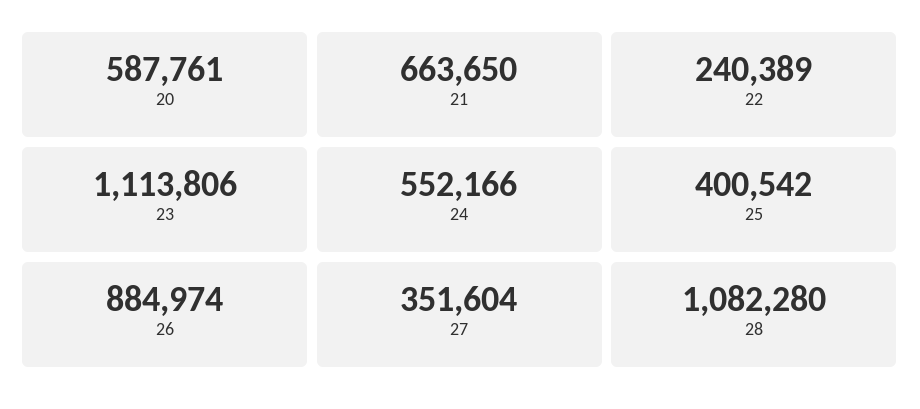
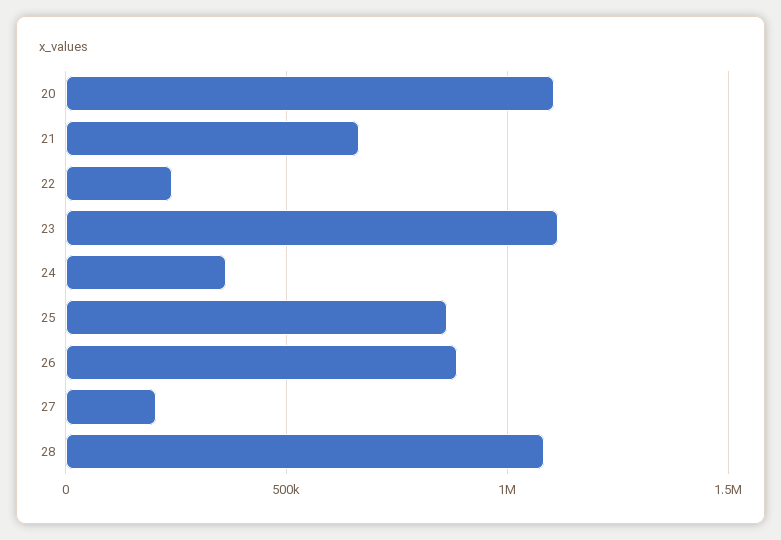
20: 587761 -> 1100000
24: 552166 -> 350000
25: 400542 -> 850000
27: 351604 -> 200000

